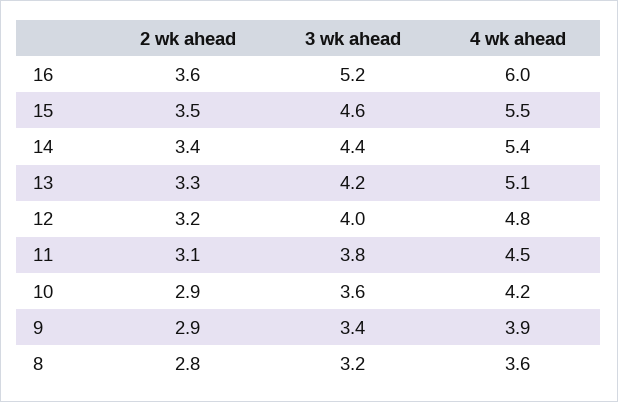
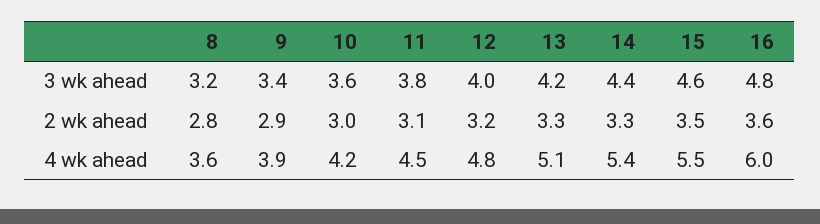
3 wk ahead, 16: 5.2 -> 4.8
2 wk ahead, 14: 3.4 -> 3.3
2 wk ahead, 10: 2.9 -> 3

